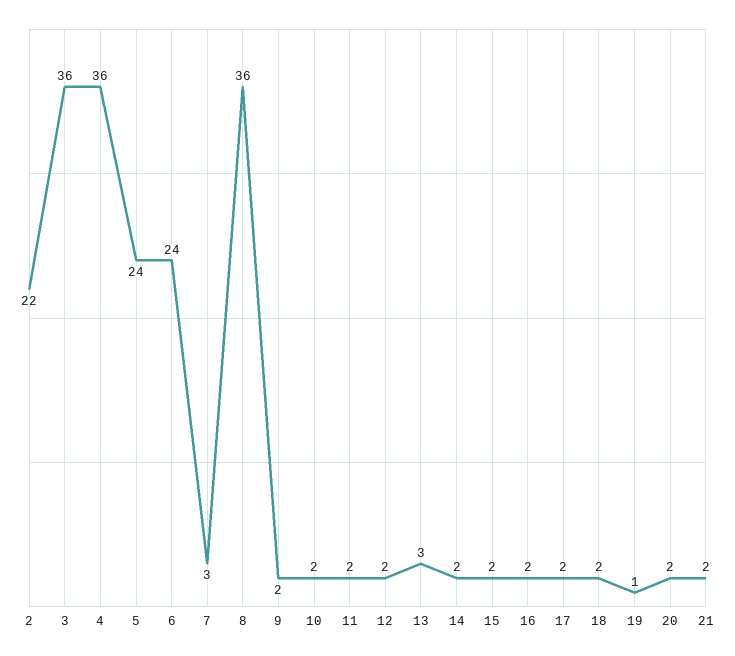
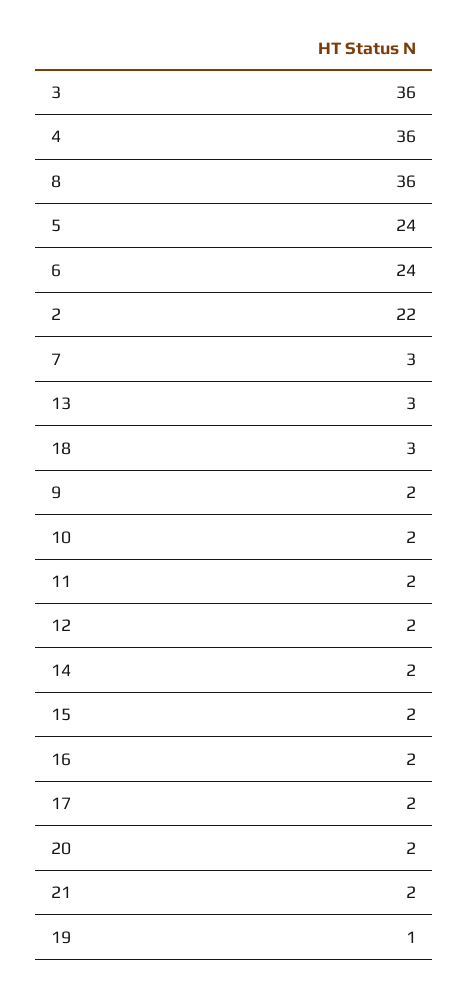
18: 2 -> 3

